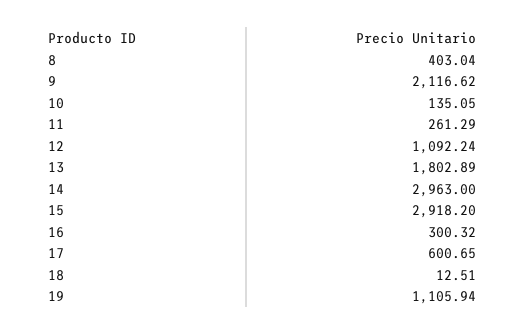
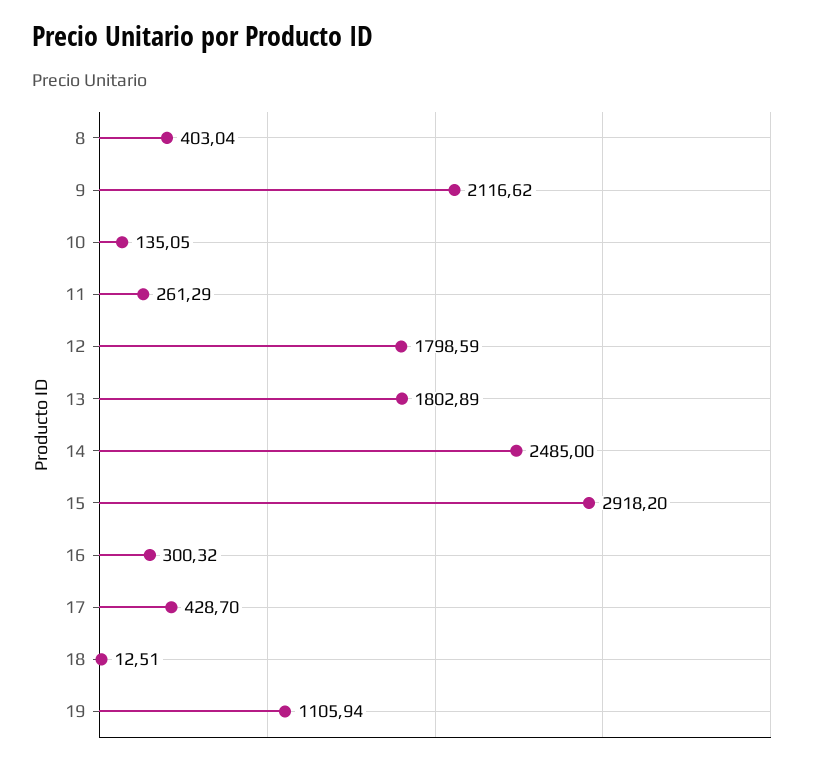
12: 1092.24 -> 1798.59
14: 2963 -> 2485
17: 600.65 -> 428.7

